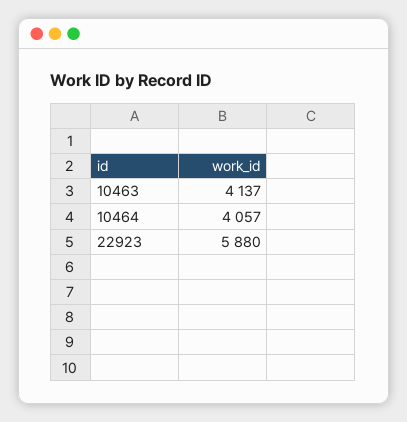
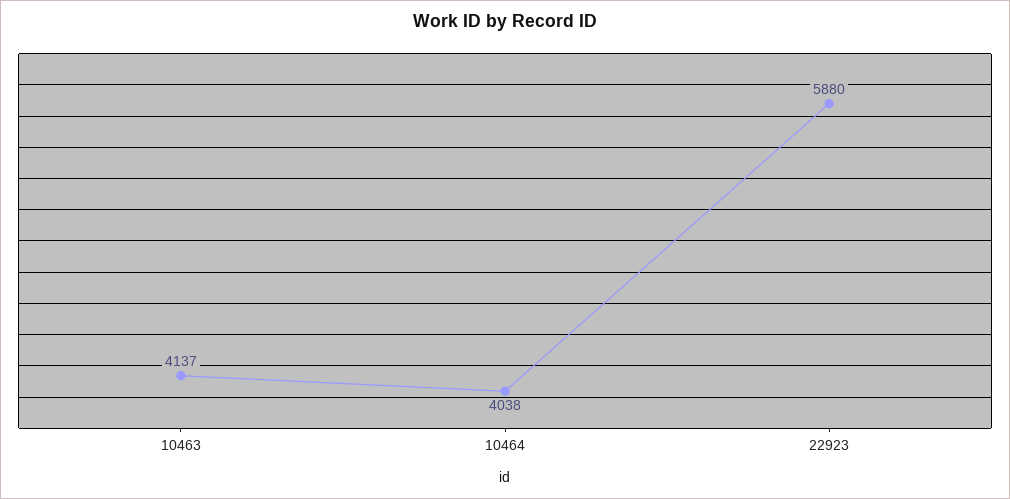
10464: 4057 -> 4038

